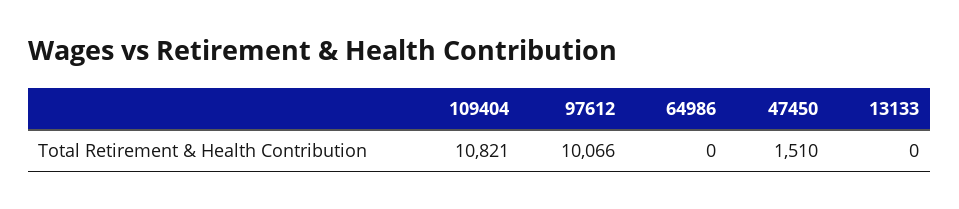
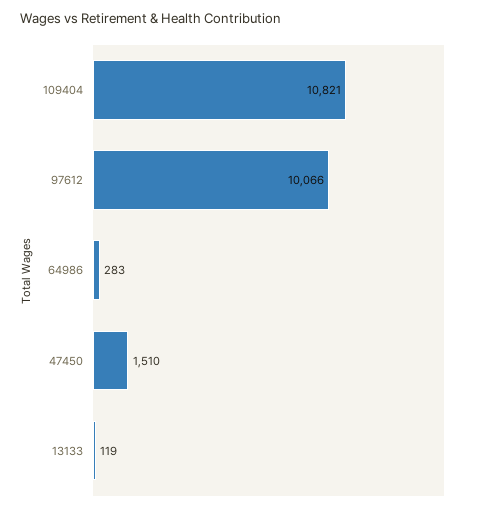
64986: 0 -> 283
13133: 0 -> 119

